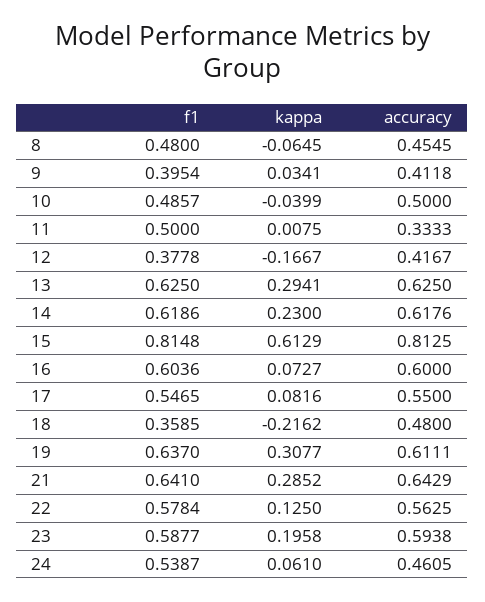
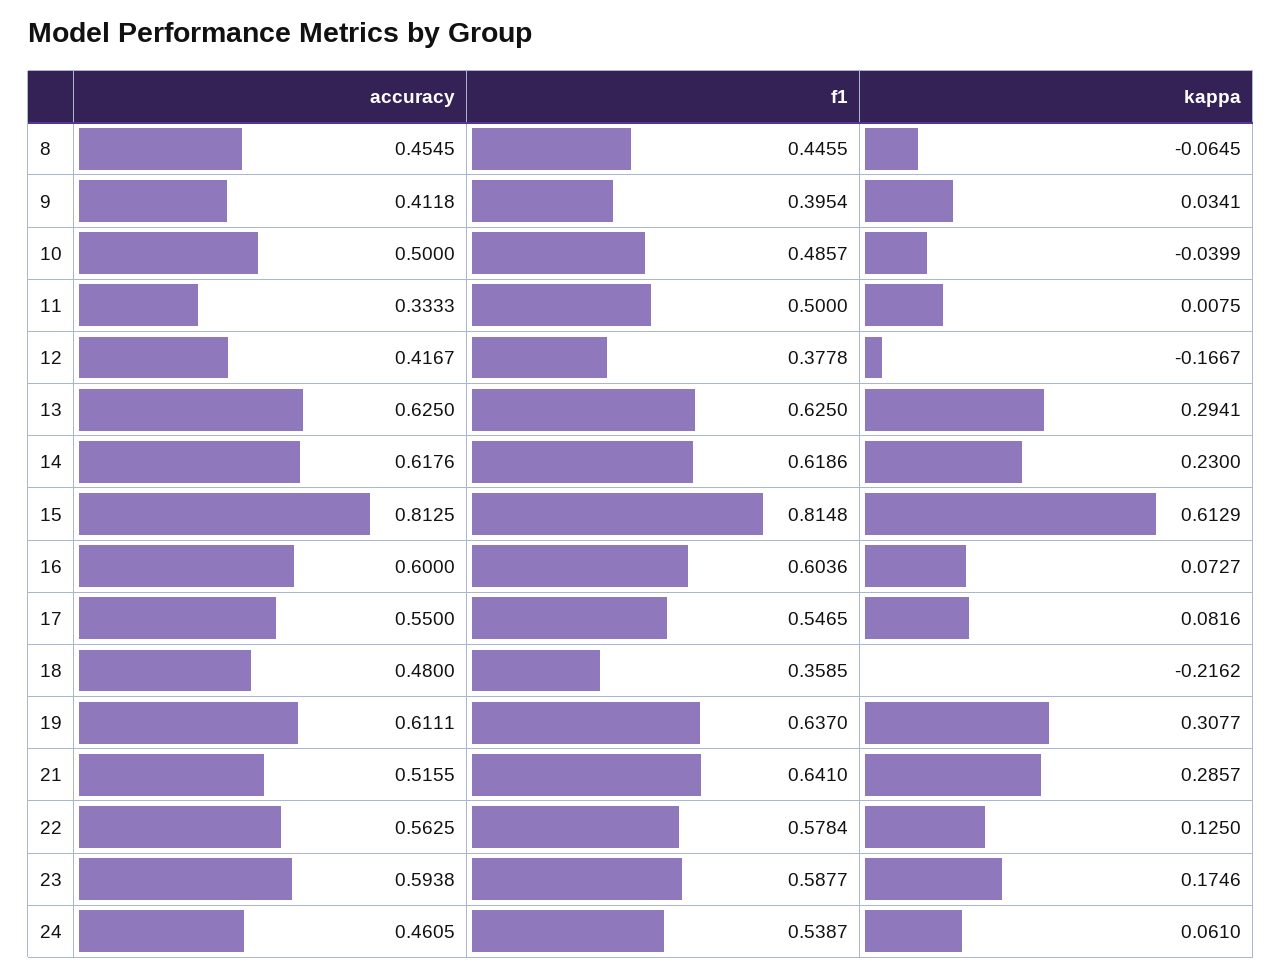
f1, 8: 0.48 -> 0.4455
kappa, 21: 0.2852 -> 0.2857
accuracy, 21: 0.6429 -> 0.5155
kappa, 23: 0.1958 -> 0.1746

